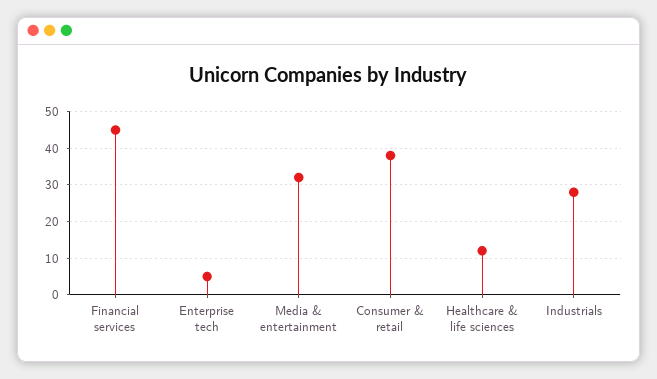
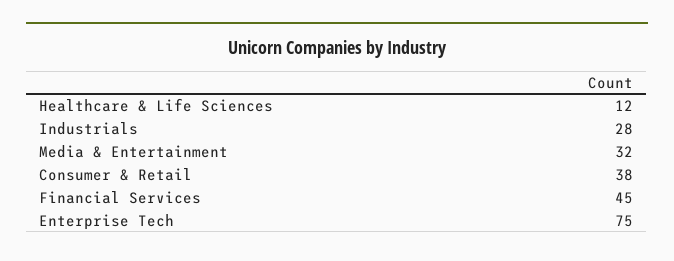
Enterprise tech: 5 -> 75

